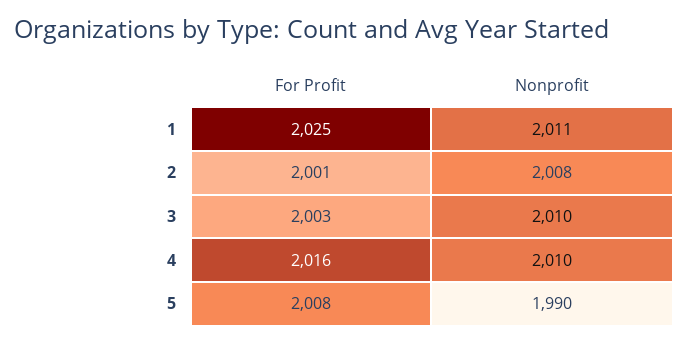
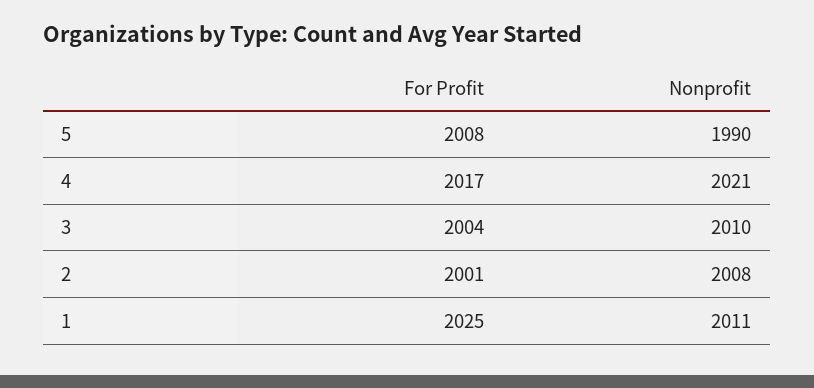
For Profit, 3: 2003 -> 2004
For Profit, 4: 2016 -> 2017
Nonprofit, 4: 2010 -> 2021

